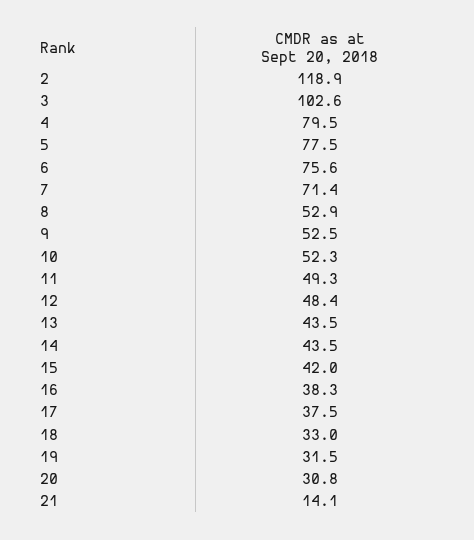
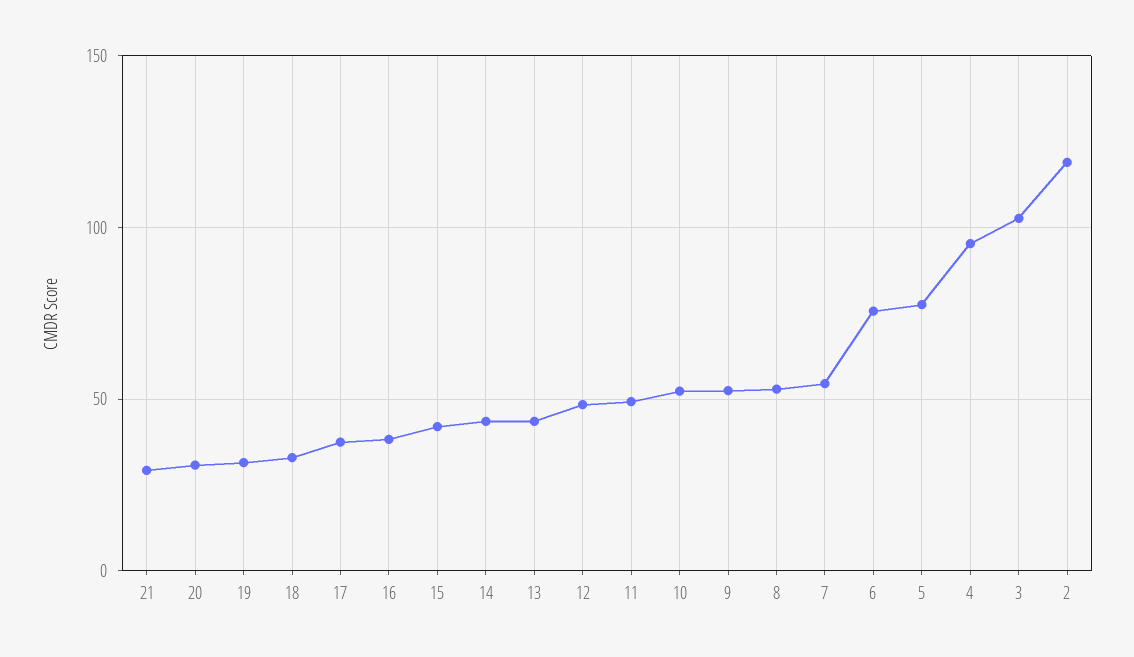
4: 79.5 -> 95
7: 71.4 -> 55
21: 14.1 -> 30

